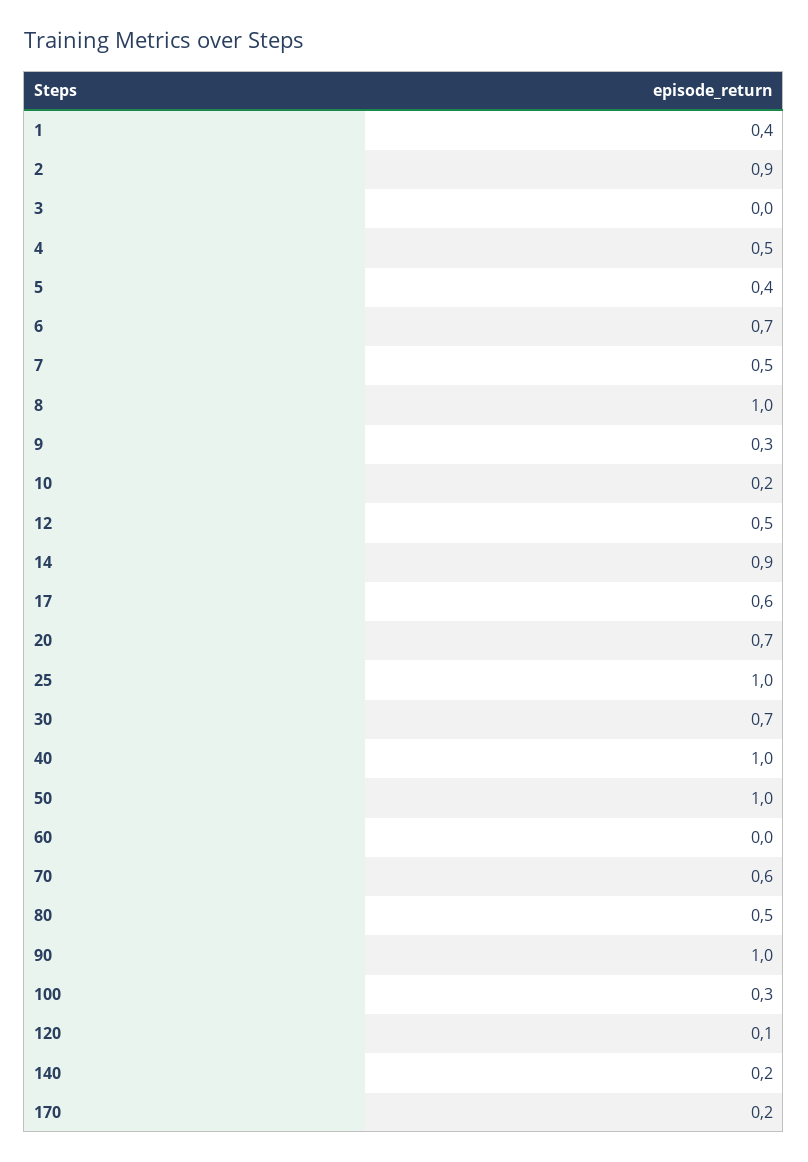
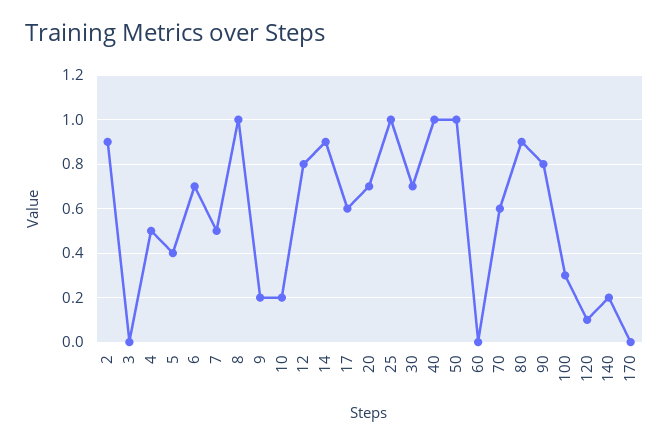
1: 0.4 -> none
9: 0.3 -> 0.2
12: 0.5 -> 0.8
80: 0.5 -> 0.9
90: 1 -> 0.8
170: 0.2 -> 0

